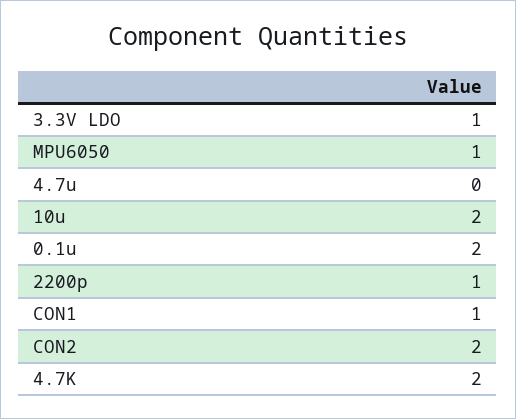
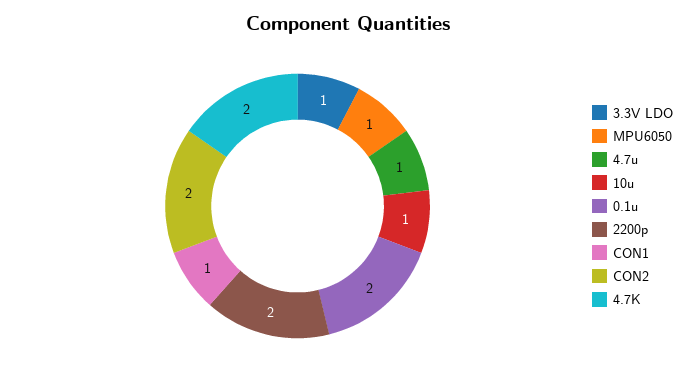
4.7u: 0 -> 1
10u: 2 -> 1
2200p: 1 -> 2

